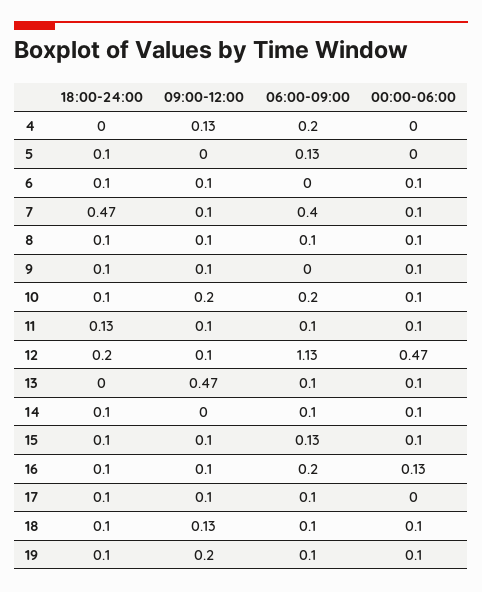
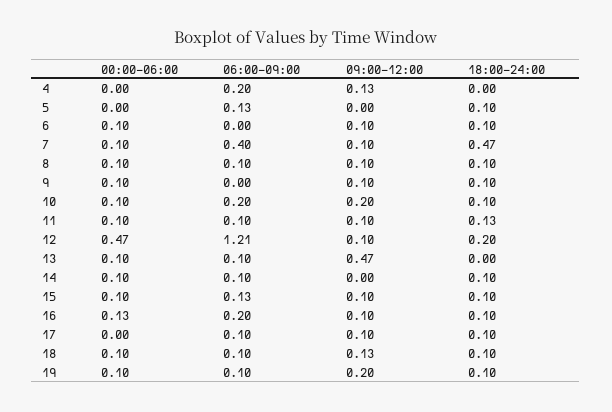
06:00-09:00, 12: 1.13 -> 1.21

